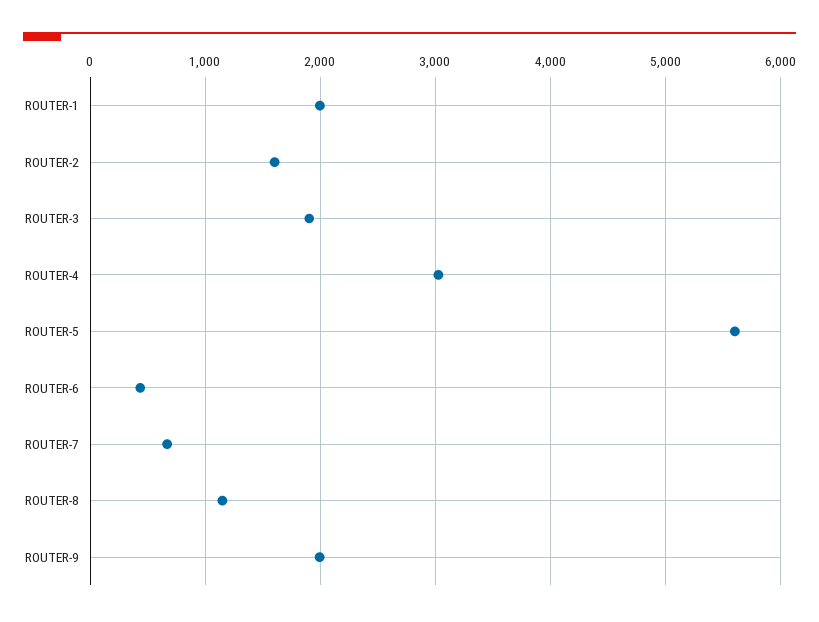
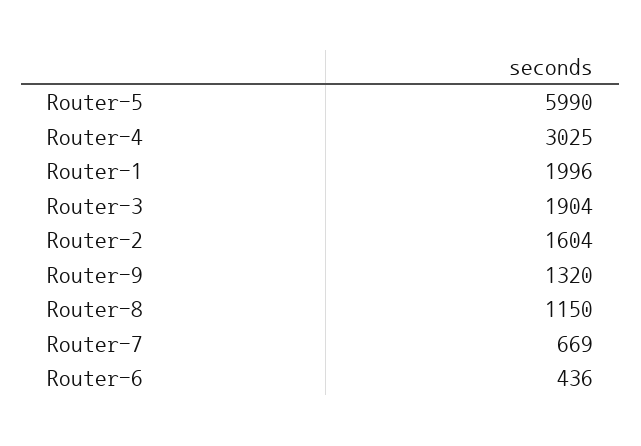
ROUTER-5: 5600 -> 5990
ROUTER-9: 2000 -> 1320

